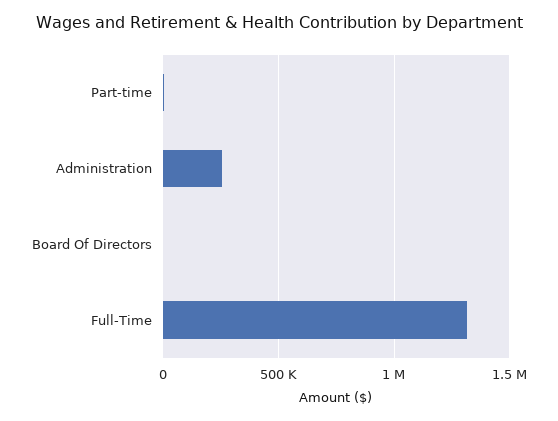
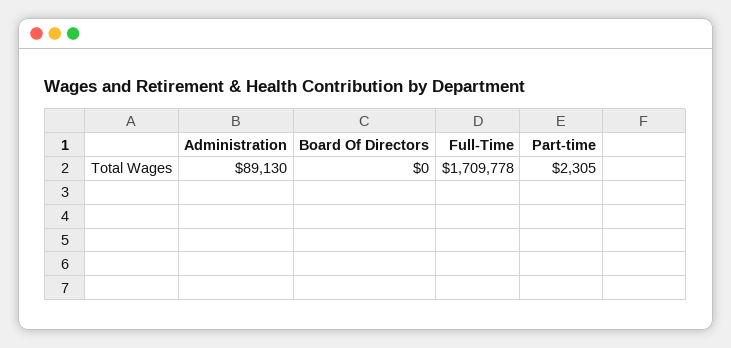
Administration: 250000 -> 89130
Full-Time: 1300000 -> 1709778

